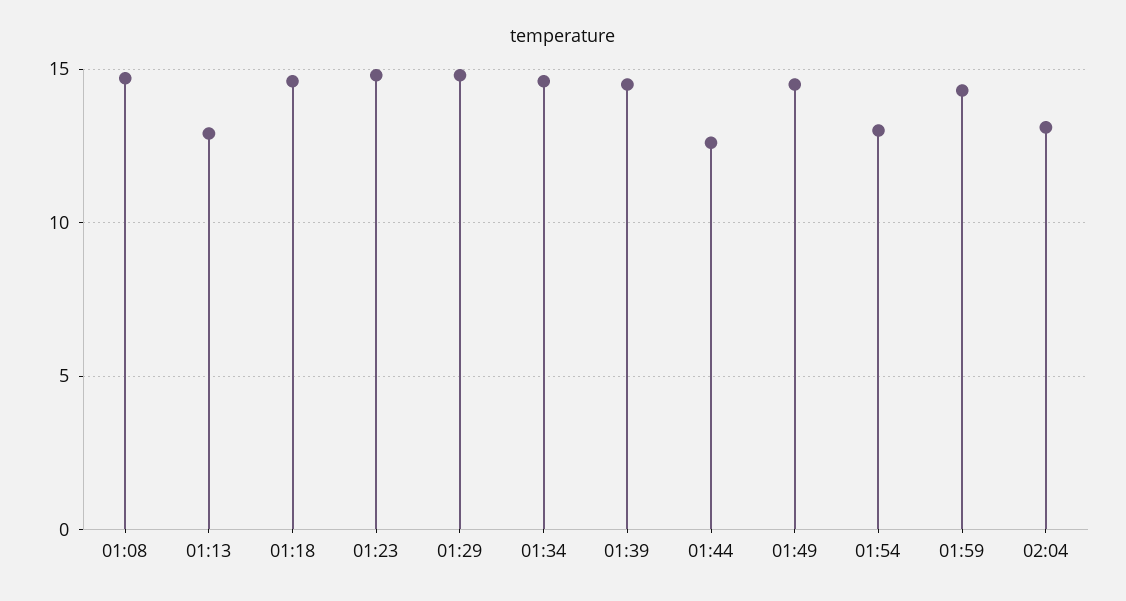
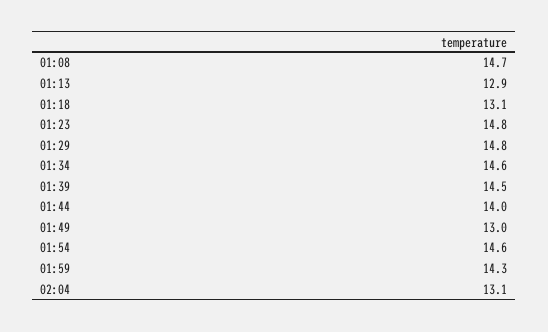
01:18: 14.5 -> 13.1
01:44: 12.5 -> 14
01:49: 14.5 -> 13
01:54: 13 -> 14.6

